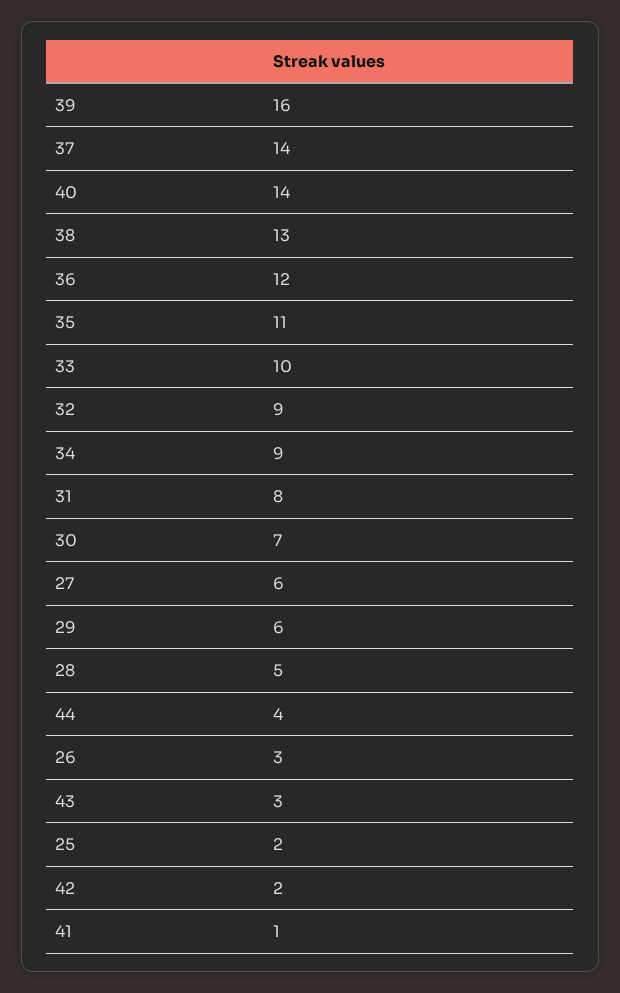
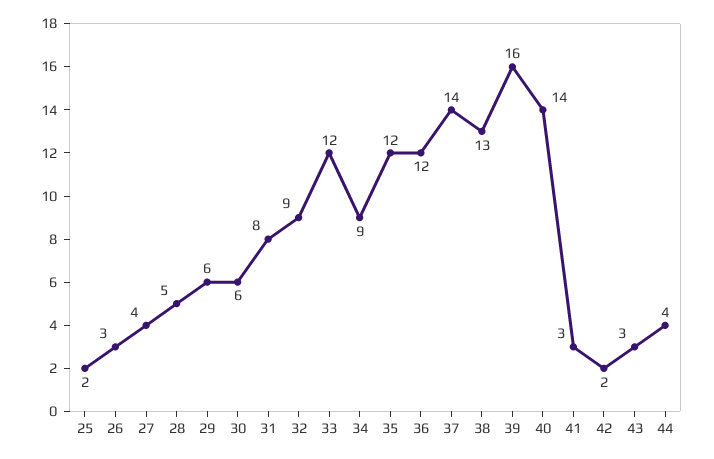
35: 11 -> 12
33: 10 -> 12
30: 7 -> 6
27: 6 -> 4
41: 1 -> 3

